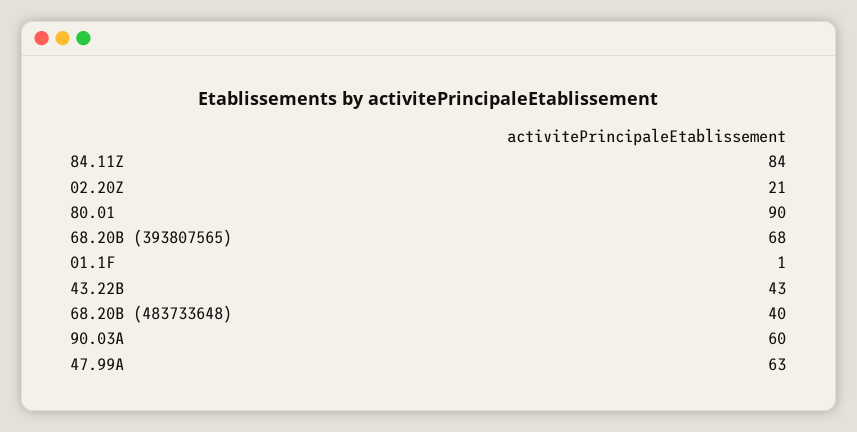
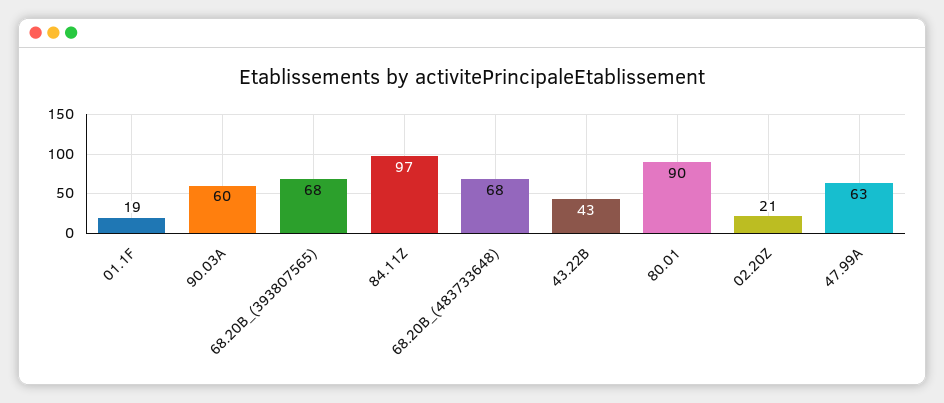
84.11Z: 84 -> 97
01.1F: 1 -> 19
68.20B (483733648): 40 -> 68

